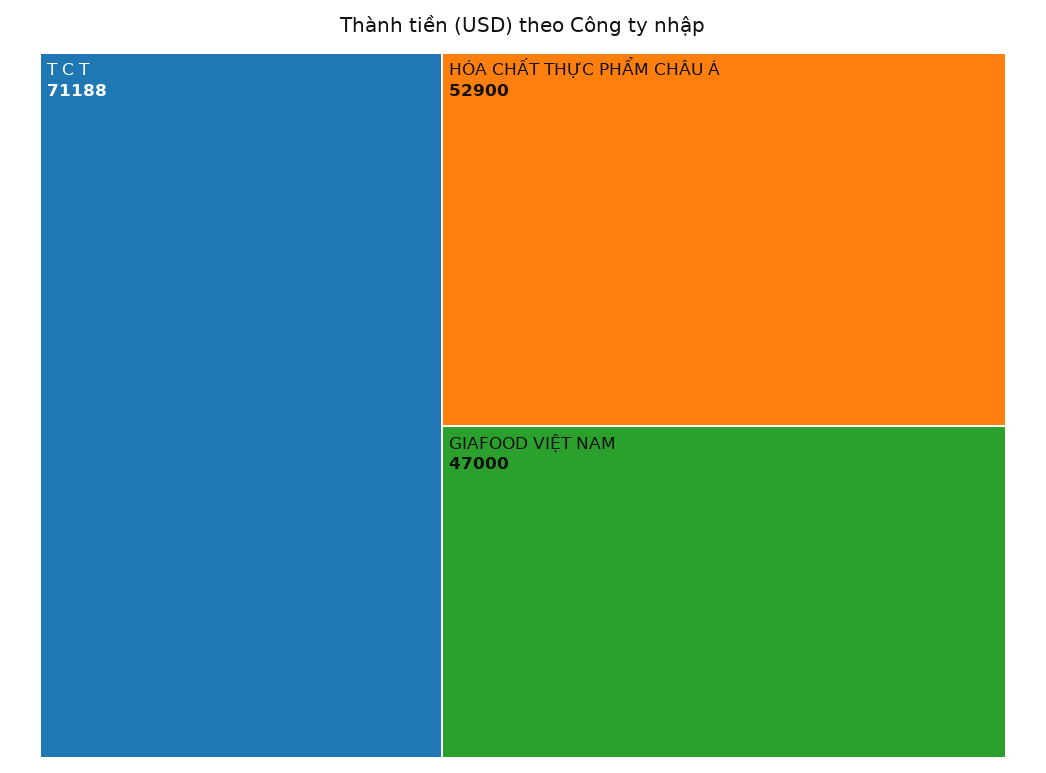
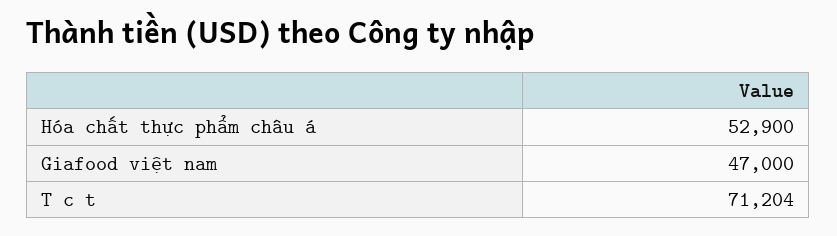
T C T: 71188 -> 71204

